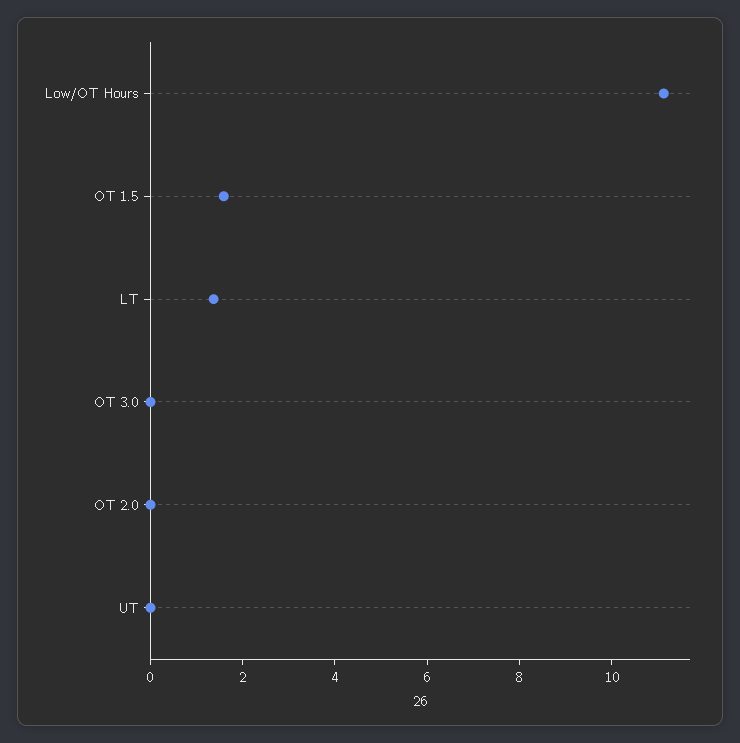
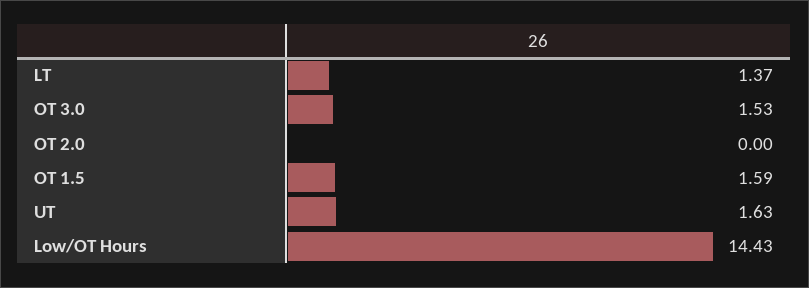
Low/OT Hours: 11 -> 14.43
OT 3.0: 0 -> 1.53
UT: 0 -> 1.63

